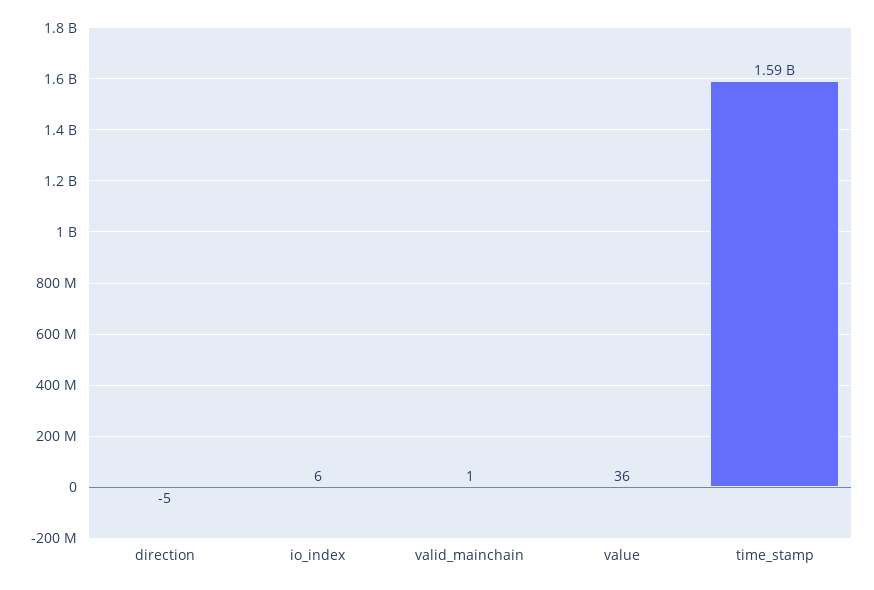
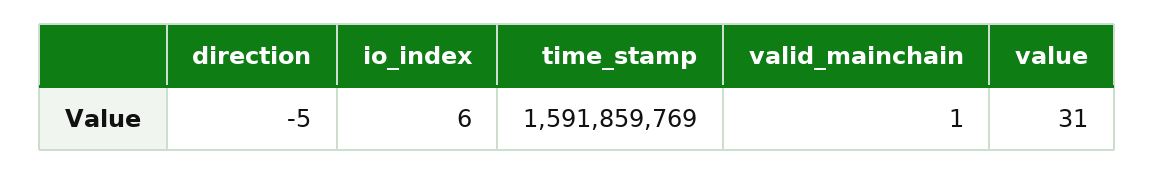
value: 36 -> 31

